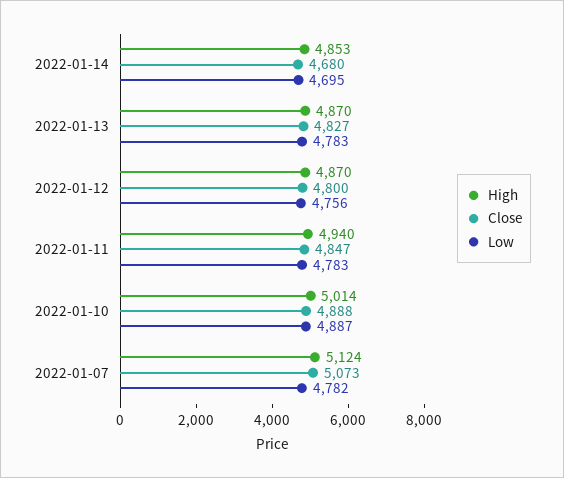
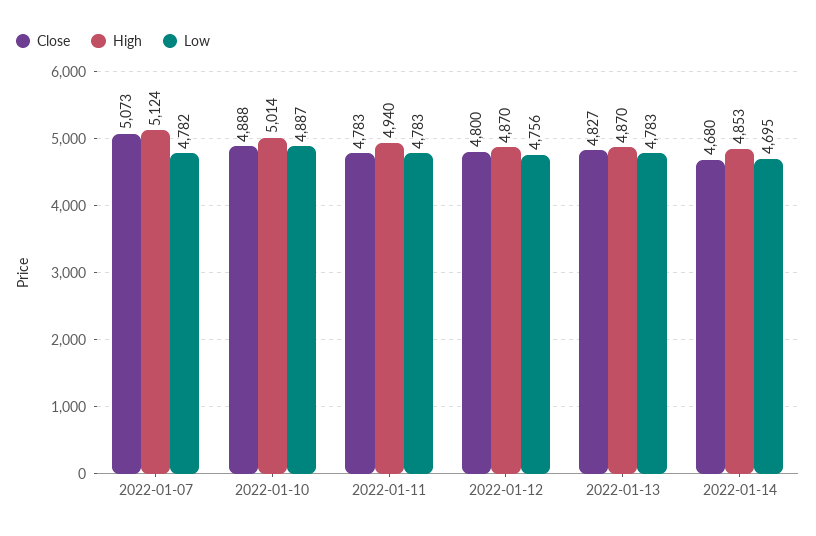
Close, 2022-01-11: 4847 -> 4783

